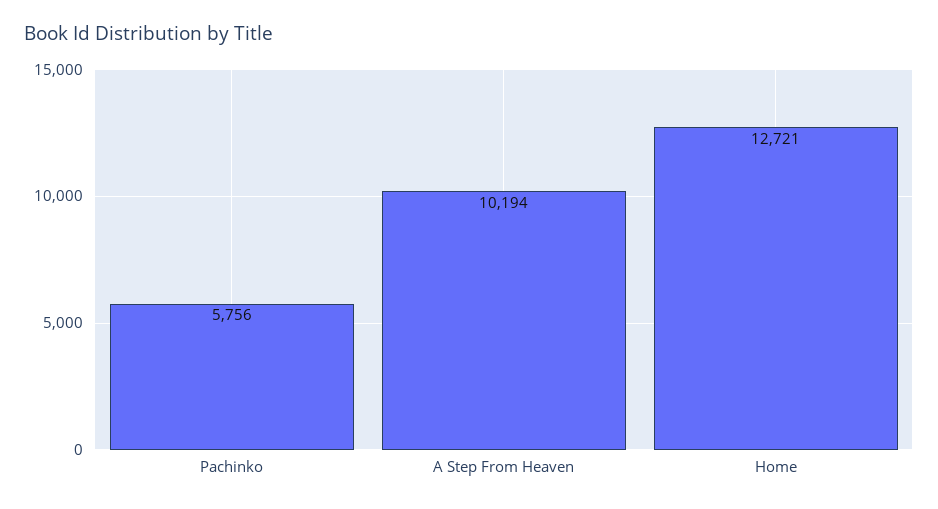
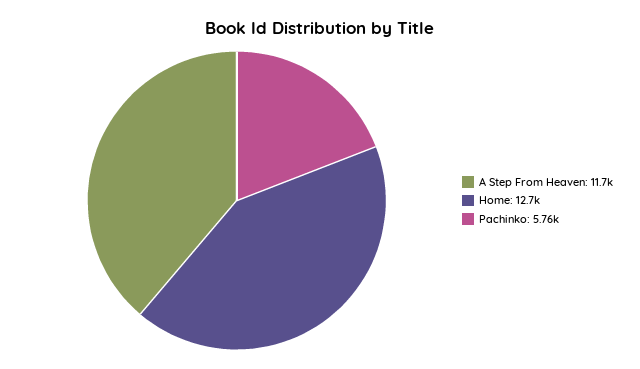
A Step From Heaven: 10194 -> 11700

